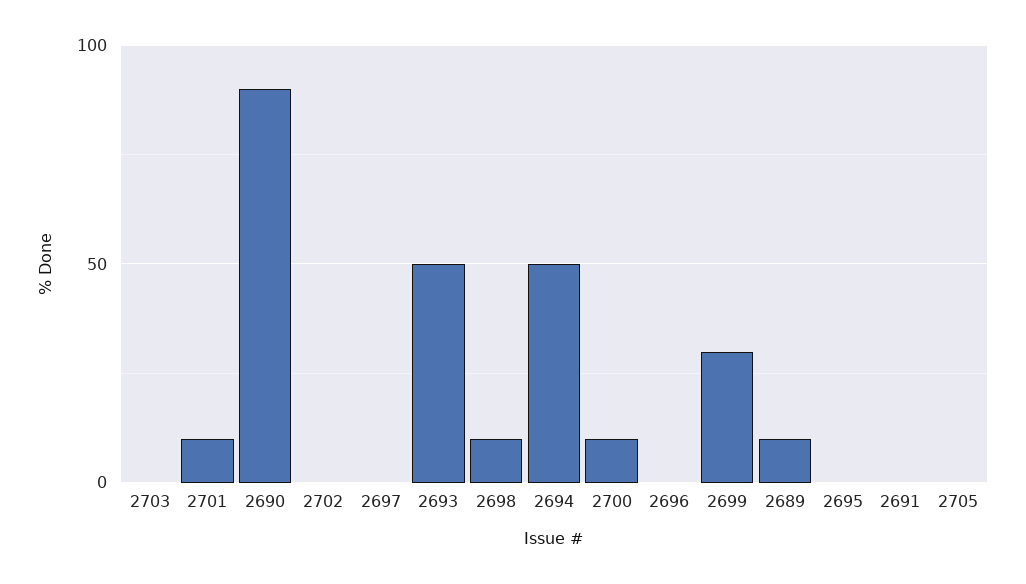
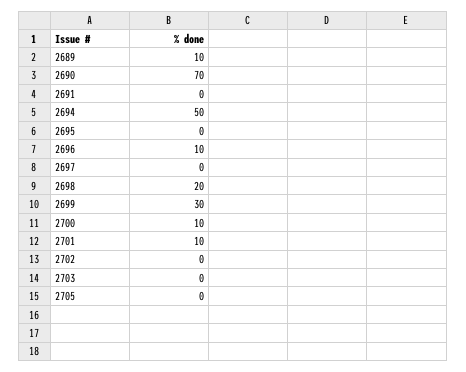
2690: 90 -> 70
2693: 50 -> none
2698: 10 -> 20
2696: 0 -> 10

